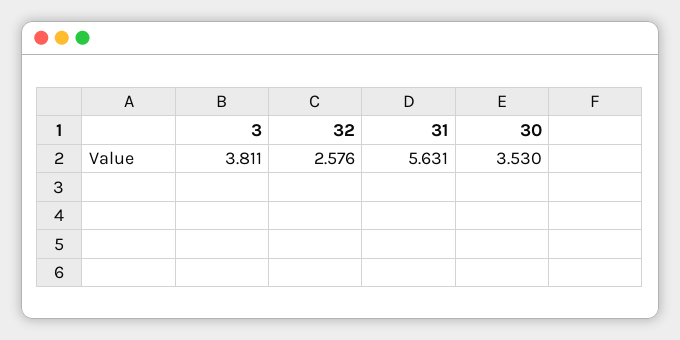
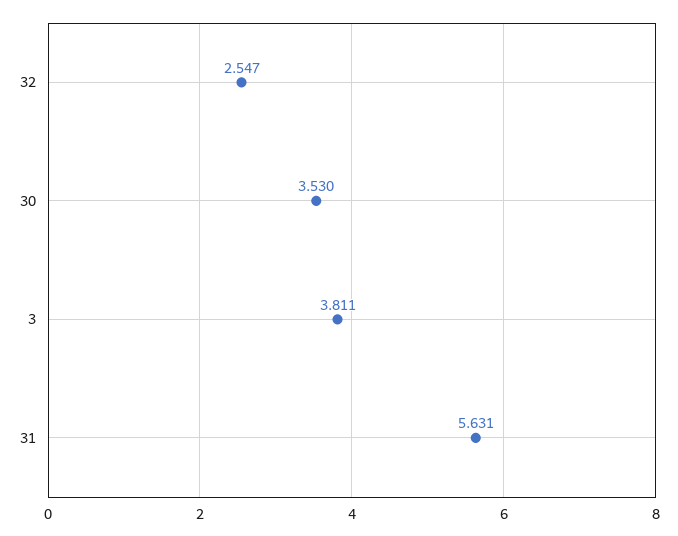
32: 2.576 -> 2.547

